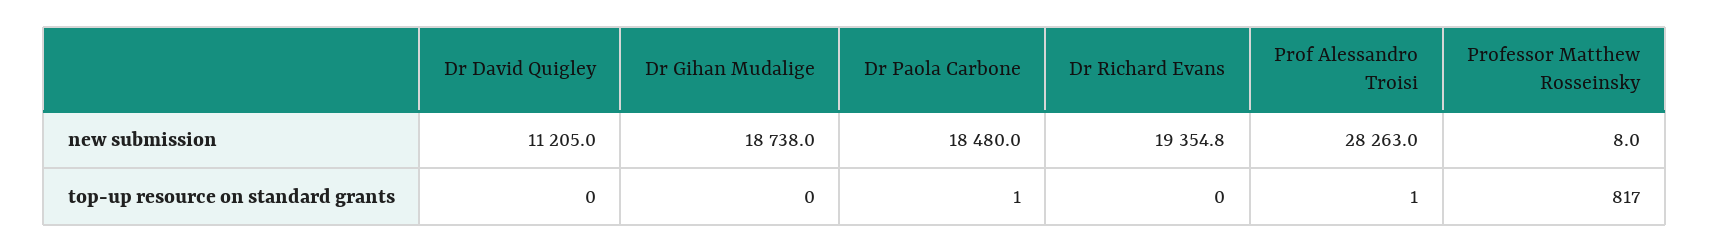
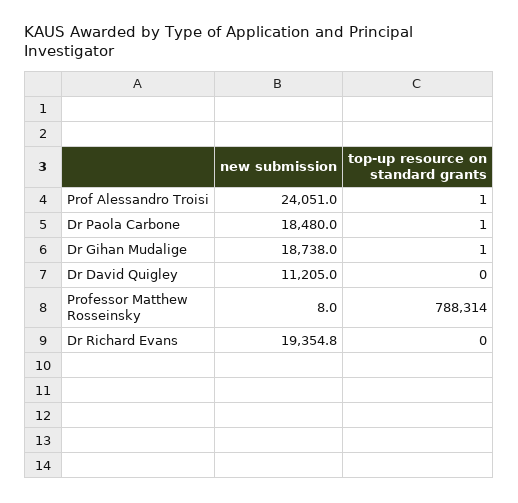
Prof Alessandro Troisi, new submission: 28263 -> 24051
Dr Gihan Mudalige, top-up resource on standard grants: 0 -> 1
Professor Matthew Rosseinsky, top-up resource on standard grants: 817 -> 788314

